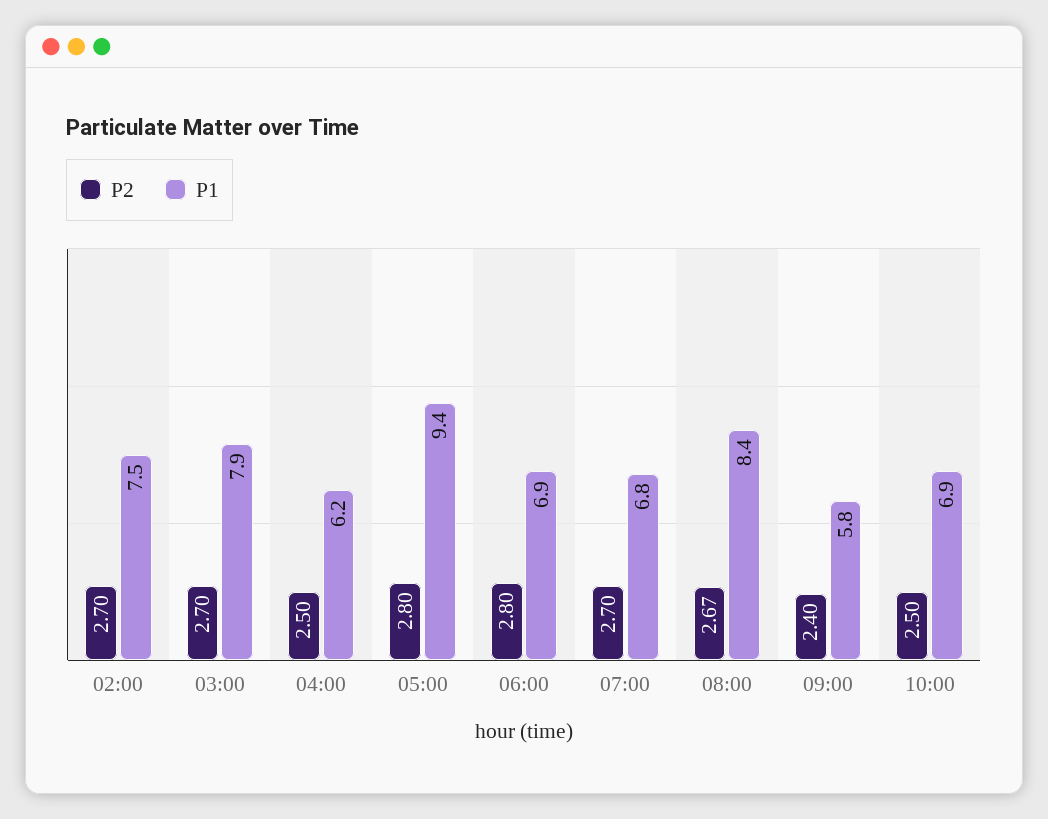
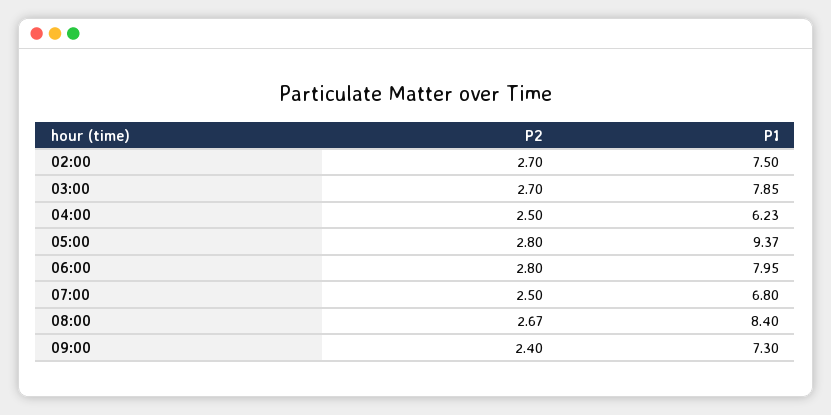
P1, 06:00: 6.9 -> 7.95
P2, 07:00: 2.7 -> 2.5
P1, 09:00: 5.8 -> 7.3
P2, 10:00: 2.5 -> none
P1, 10:00: 6.9 -> none

